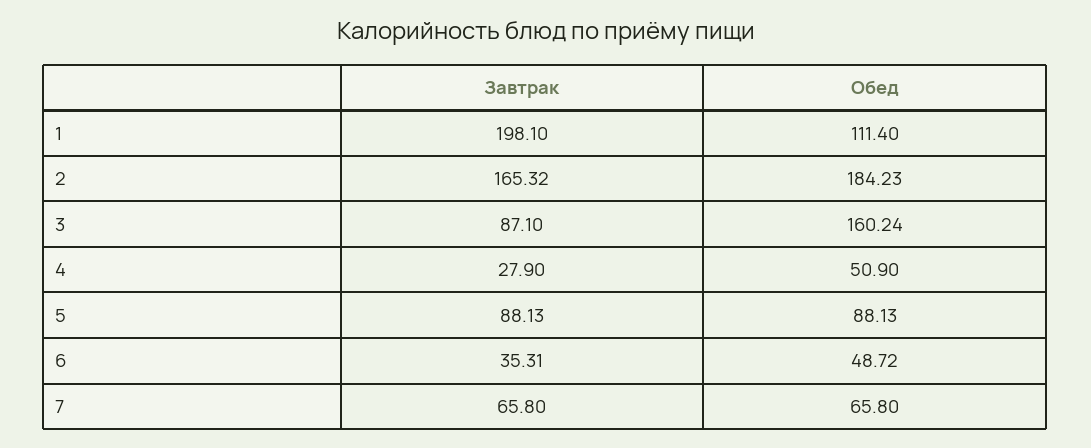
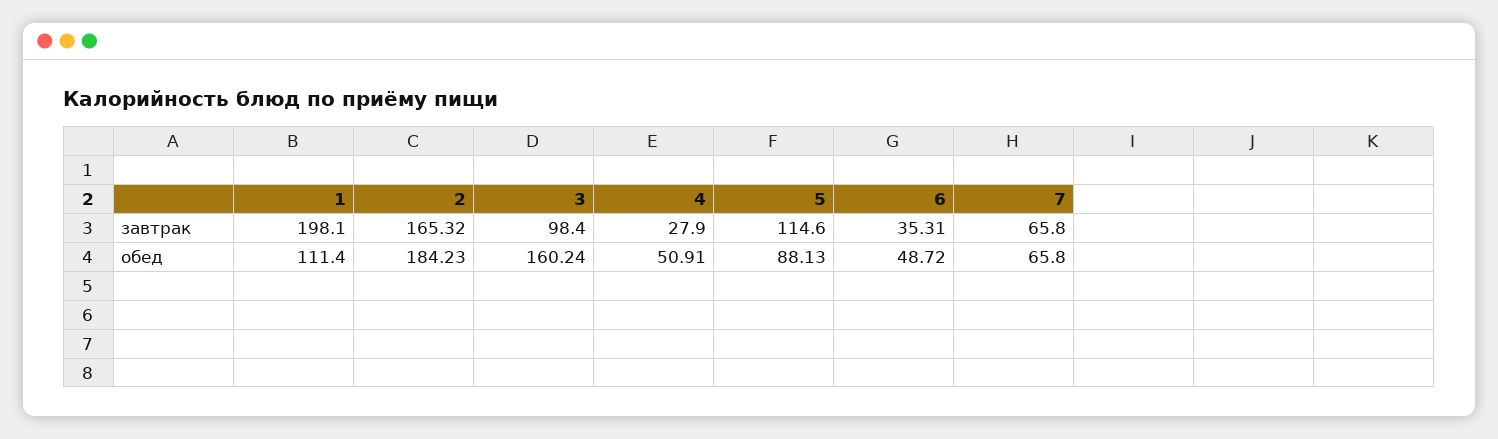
Завтрак, 3: 87.1 -> 98.4
Обед, 4: 50.9 -> 50.91
Завтрак, 5: 88.13 -> 114.6

